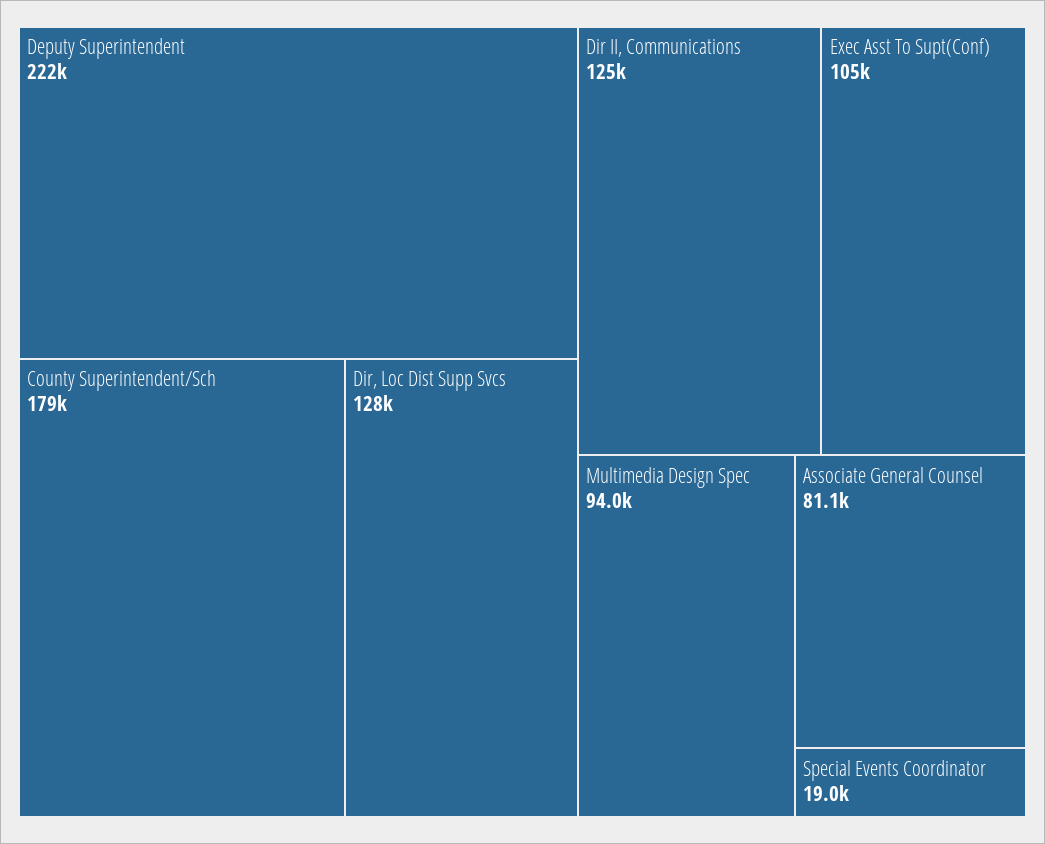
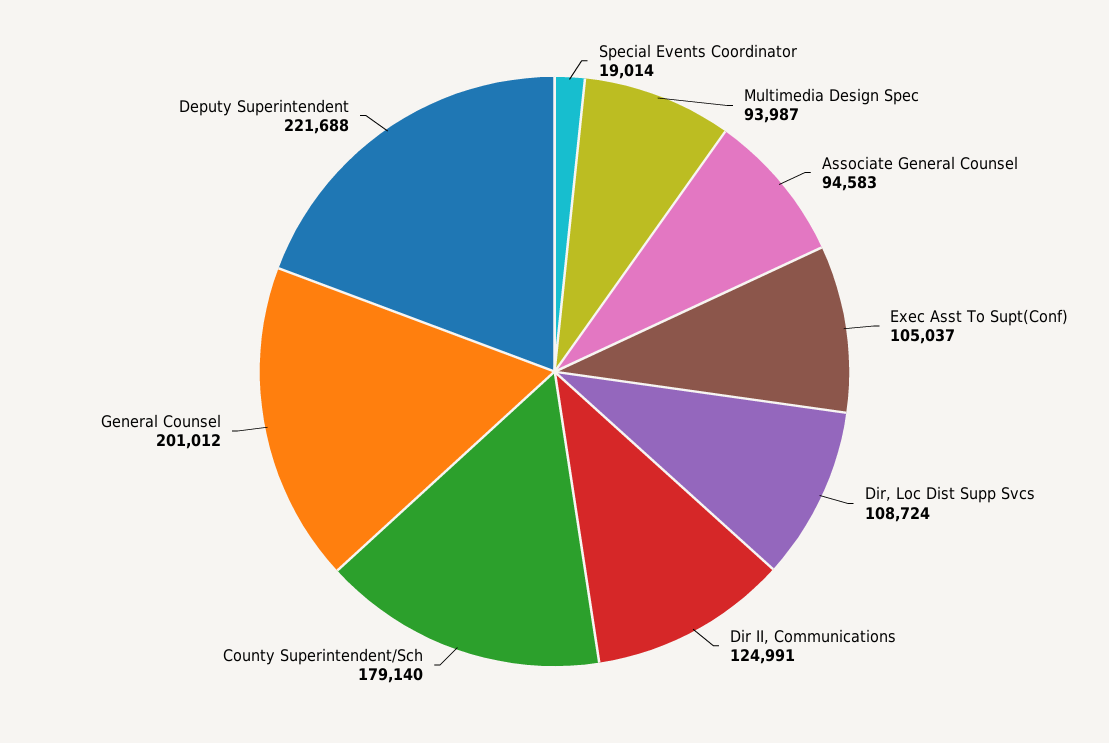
Dir, Loc Dist Supp Svcs: 128000 -> 108724
Associate General Counsel: 81100 -> 94583
General Counsel: none -> 201012

